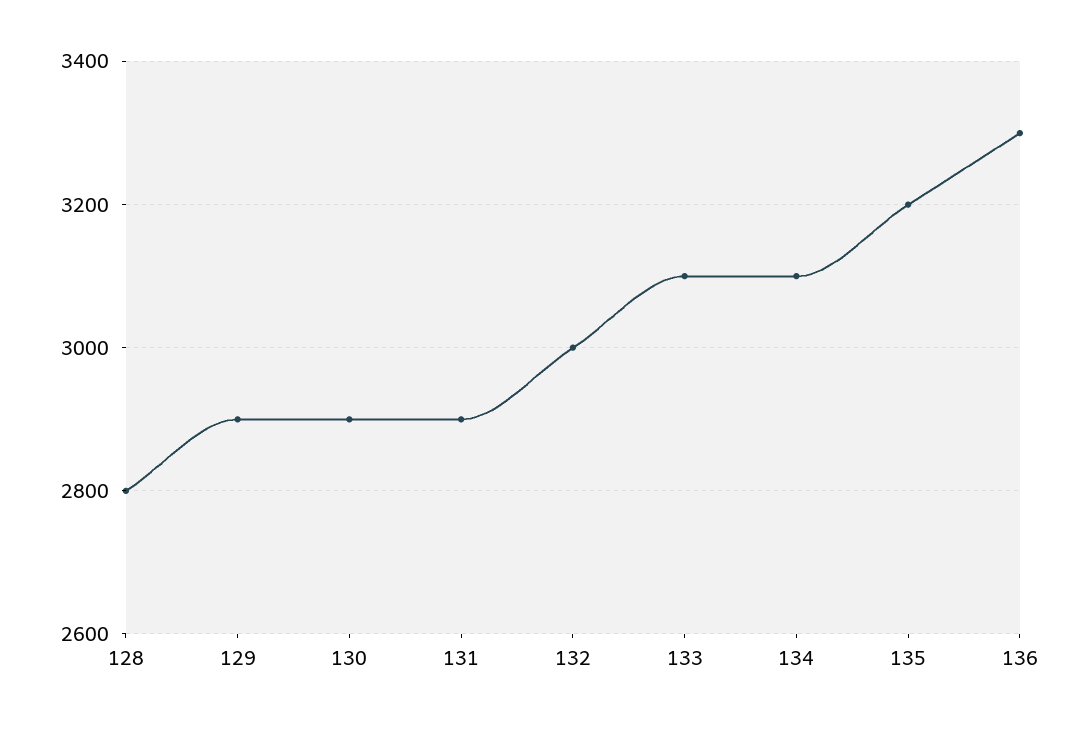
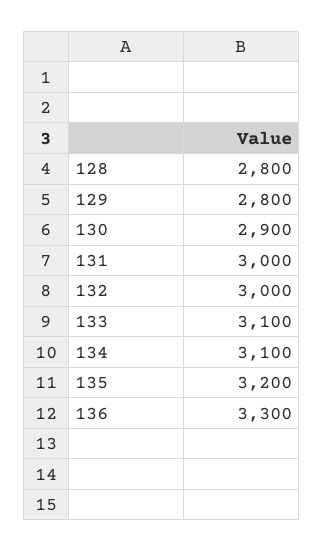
129: 2900 -> 2800
131: 2900 -> 3000

